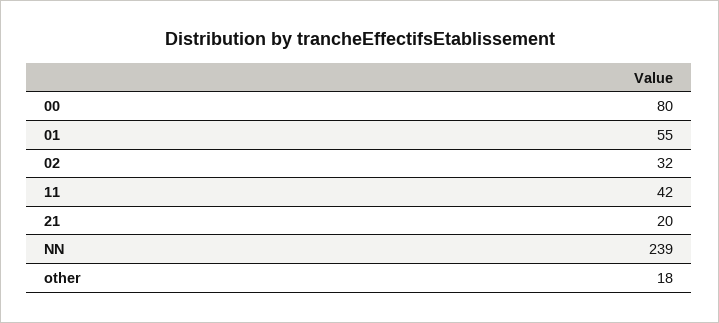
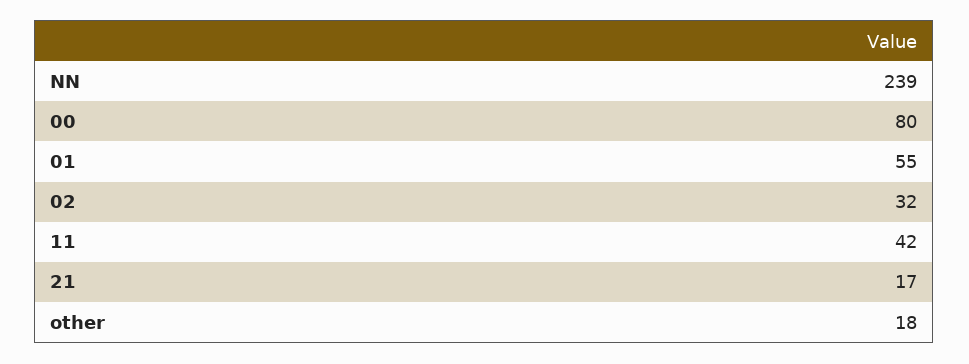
21: 20 -> 17

